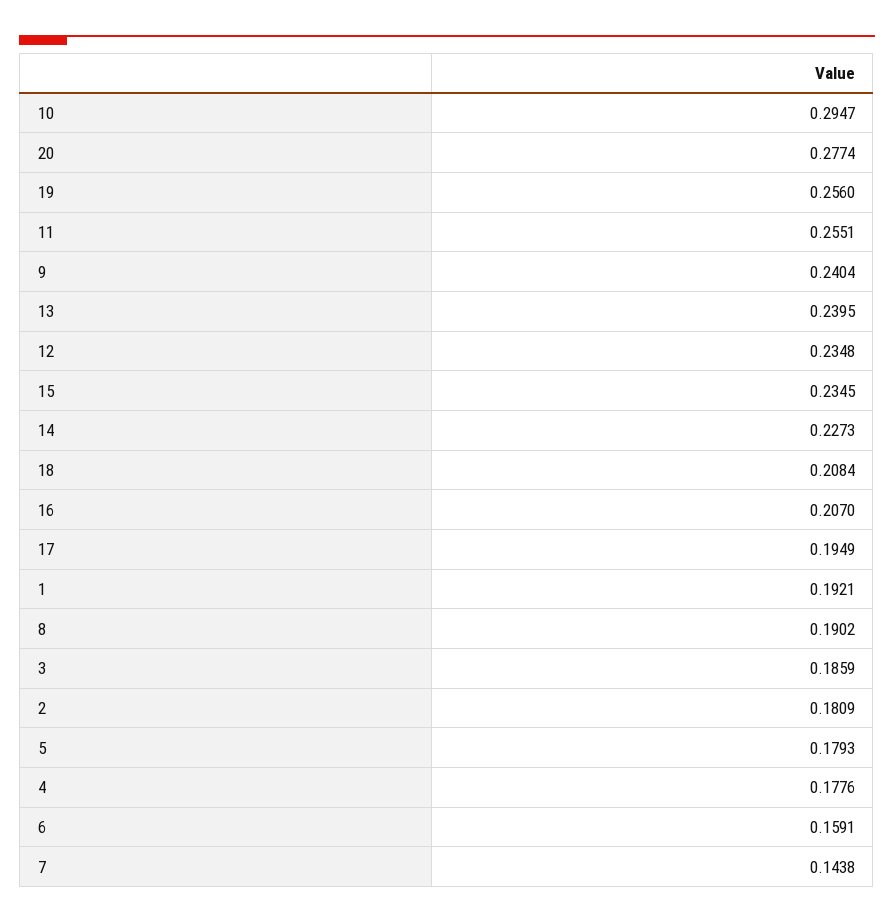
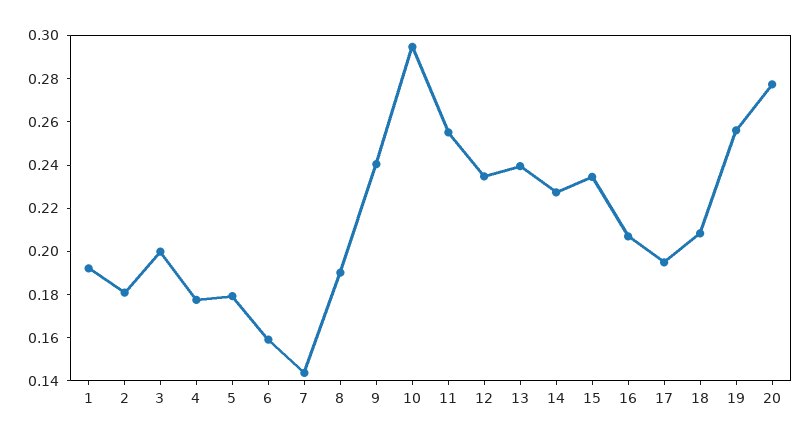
3: 0.1859 -> 0.2

